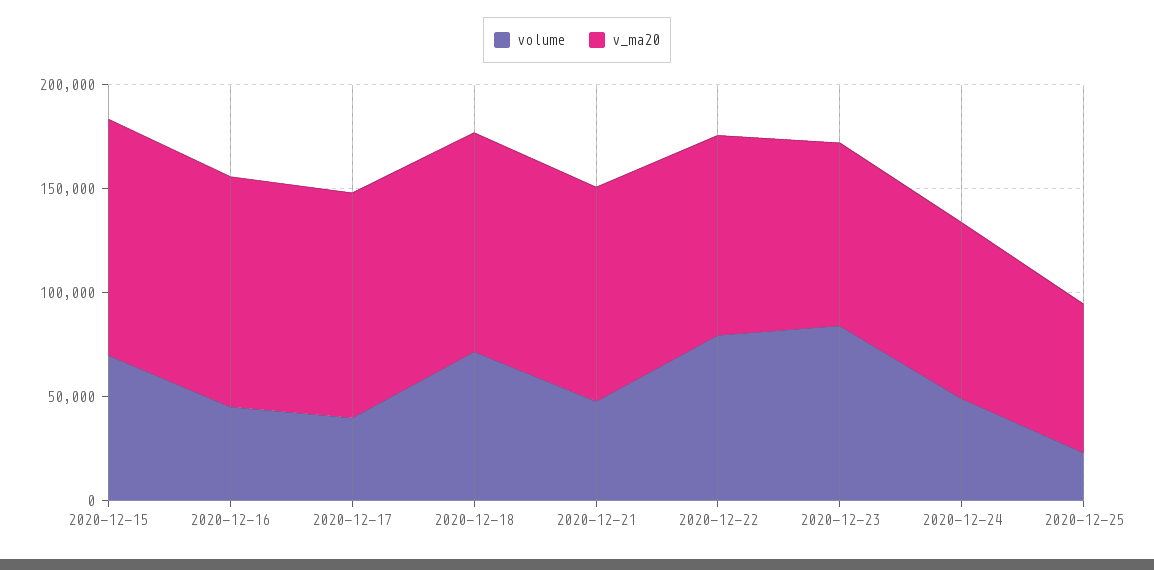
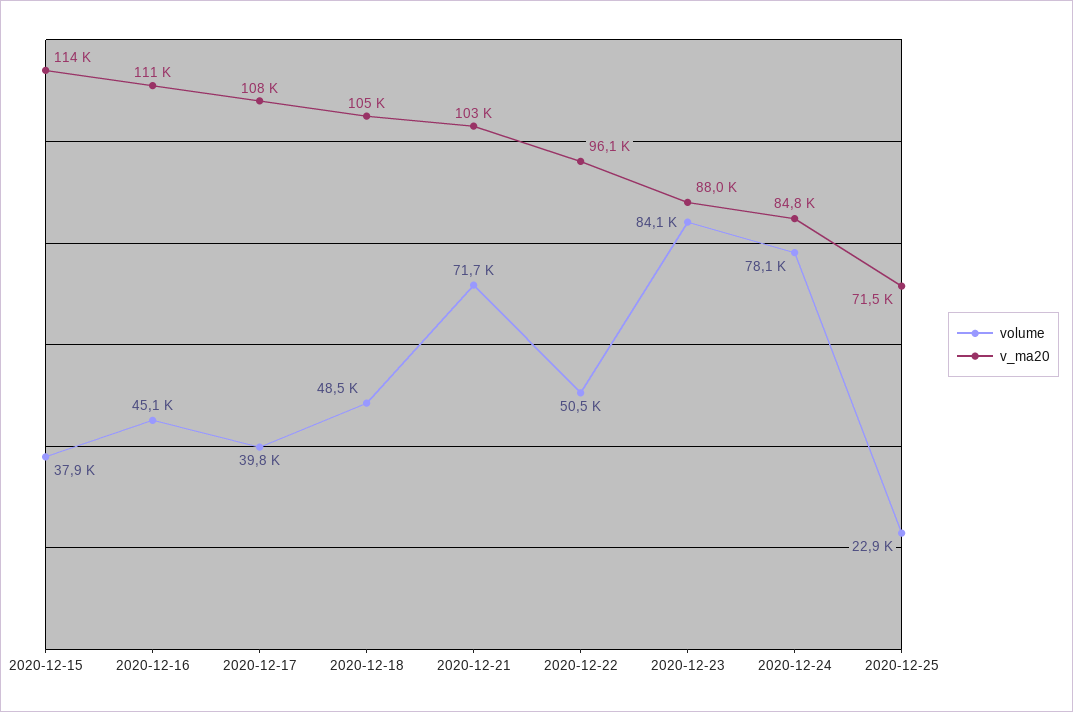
volume, 2020-12-15: 70000 -> 37900
volume, 2020-12-18: 70000 -> 48500
volume, 2020-12-21: 50000 -> 71700
volume, 2020-12-22: 80000 -> 50500
volume, 2020-12-24: 50000 -> 78100

